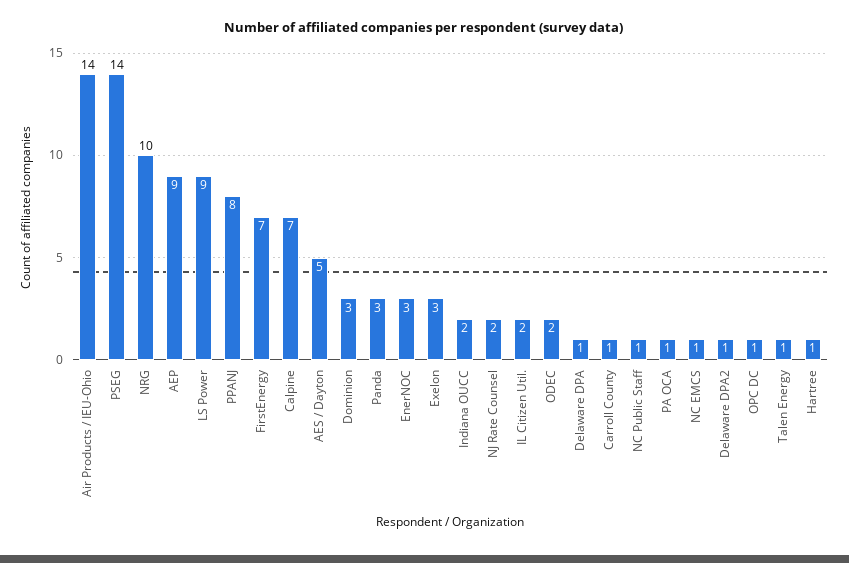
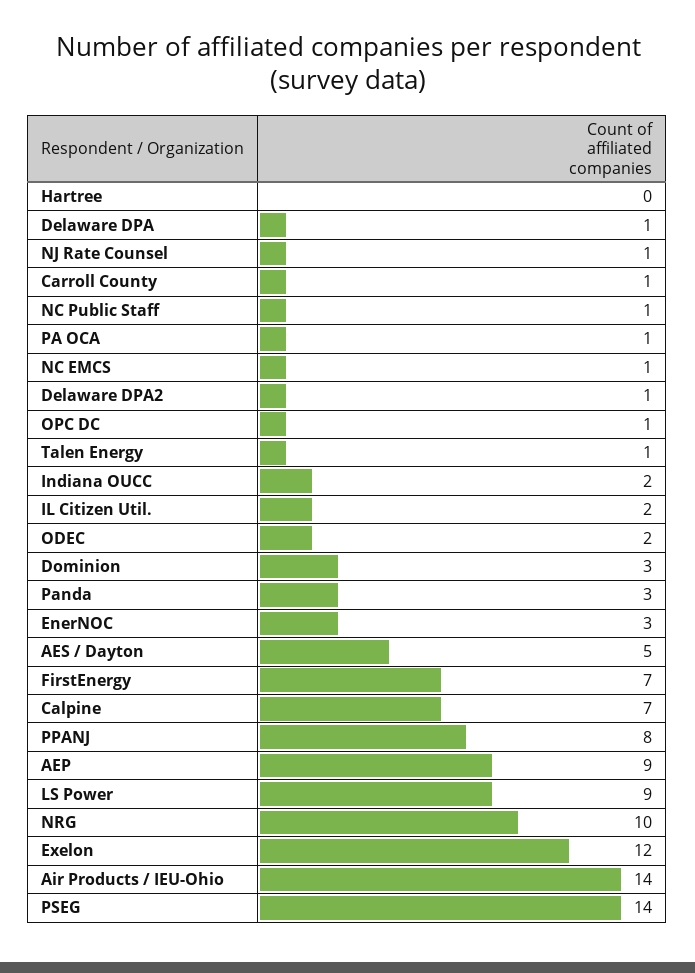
Exelon: 3 -> 12
NJ Rate Counsel: 2 -> 1
Hartree: 1 -> 0

